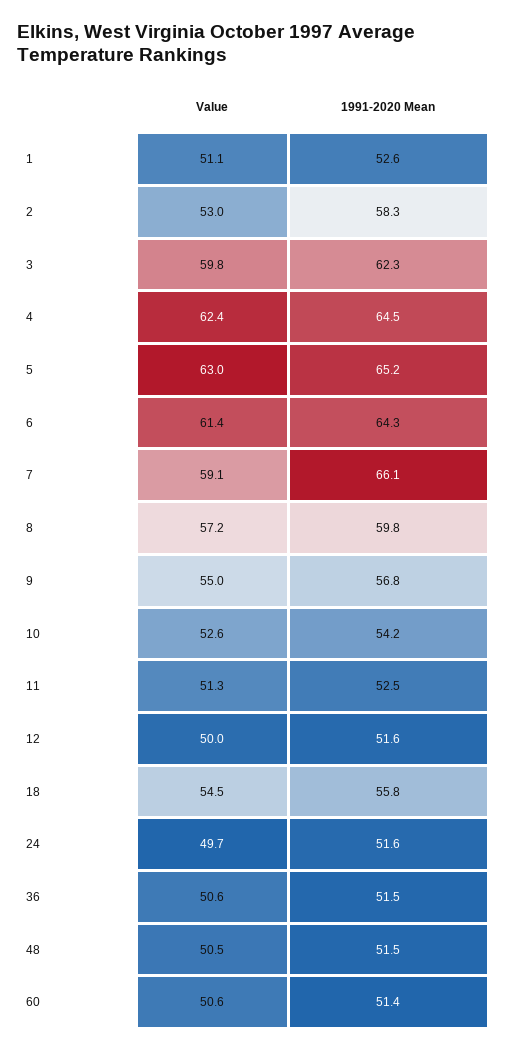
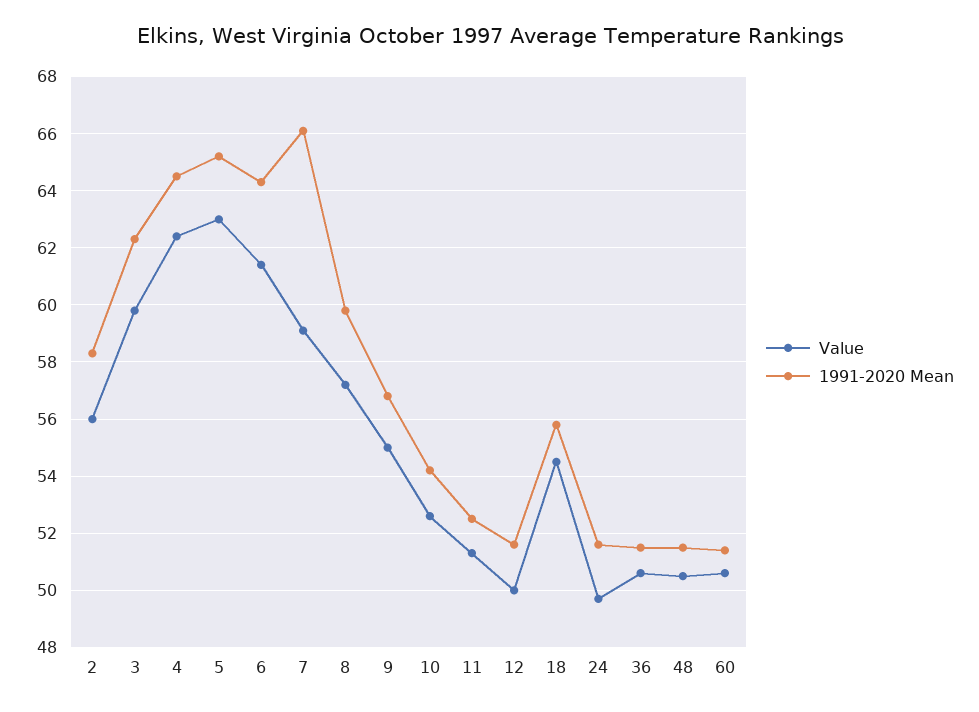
Value, 1: 51.1 -> none
1991-2020 Mean, 1: 52.6 -> none
Value, 2: 53 -> 56

